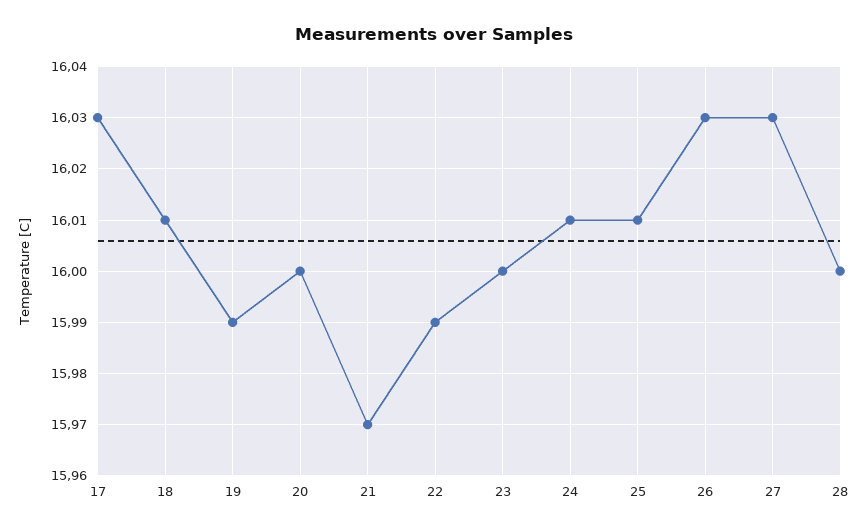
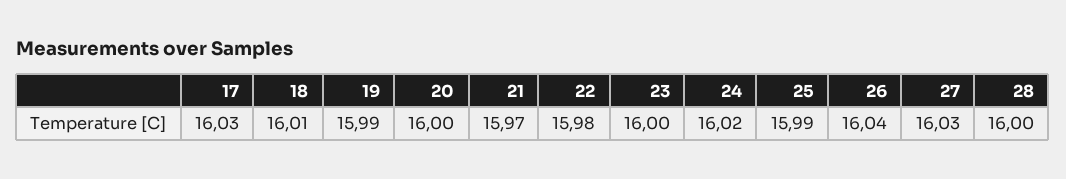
22: 15.99 -> 15.98
24: 16.01 -> 16.02
25: 16.01 -> 15.99
26: 16.03 -> 16.04

